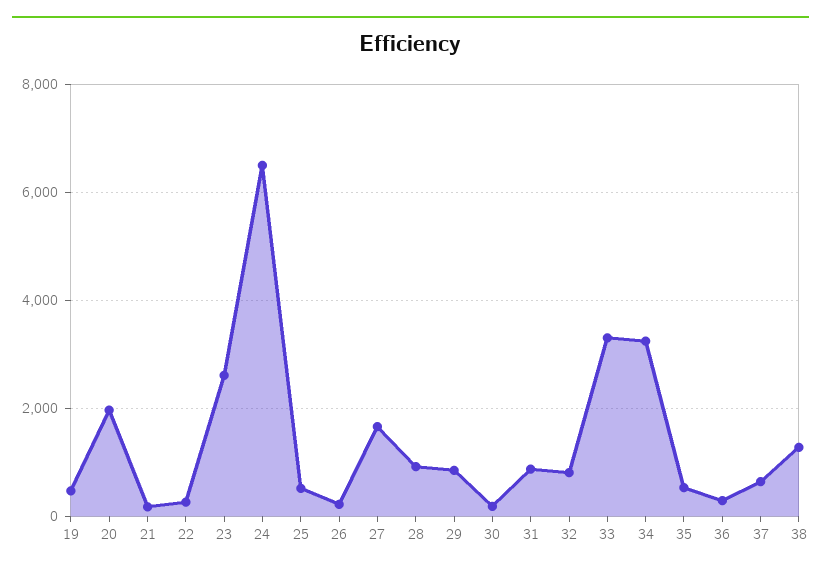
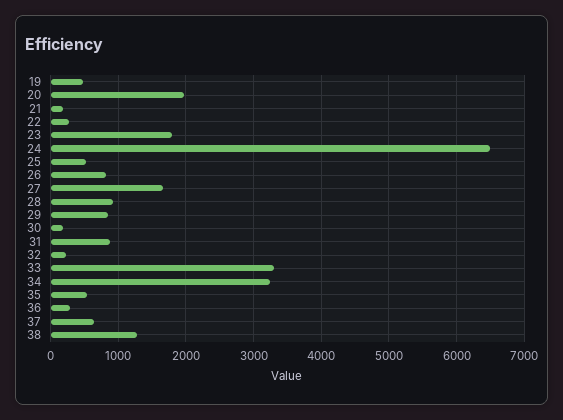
23: 2600 -> 1800
26: 200 -> 800
32: 800 -> 200

